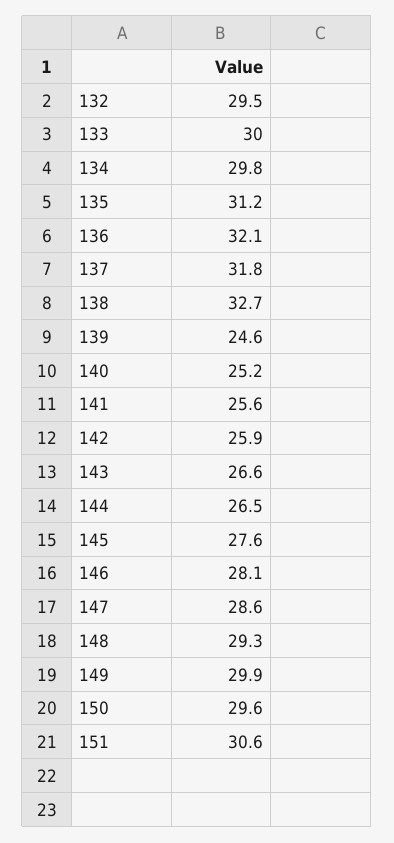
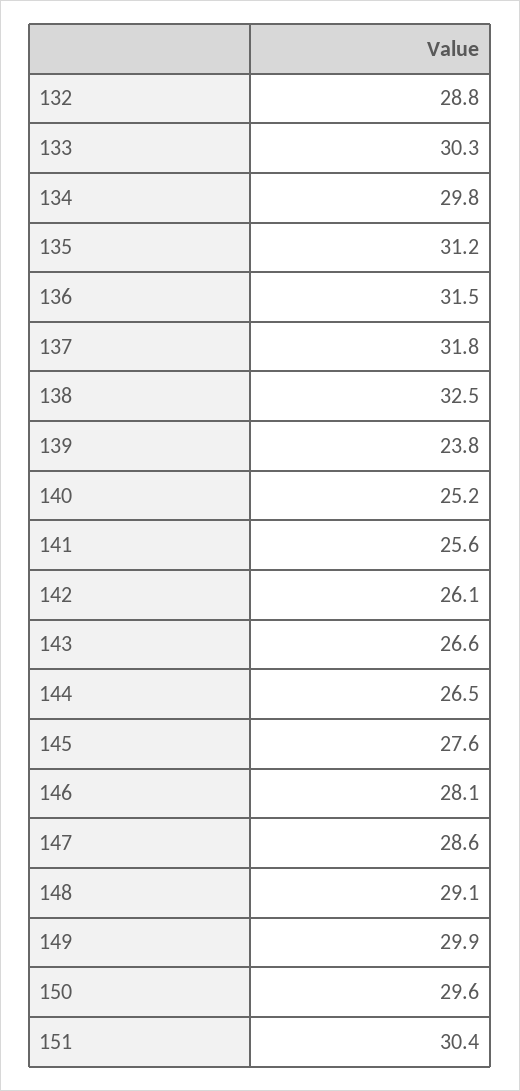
132: 29.5 -> 28.8
133: 30 -> 30.3
136: 32.1 -> 31.5
138: 32.7 -> 32.5
139: 24.6 -> 23.8
142: 25.9 -> 26.1
148: 29.3 -> 29.1
151: 30.6 -> 30.4

